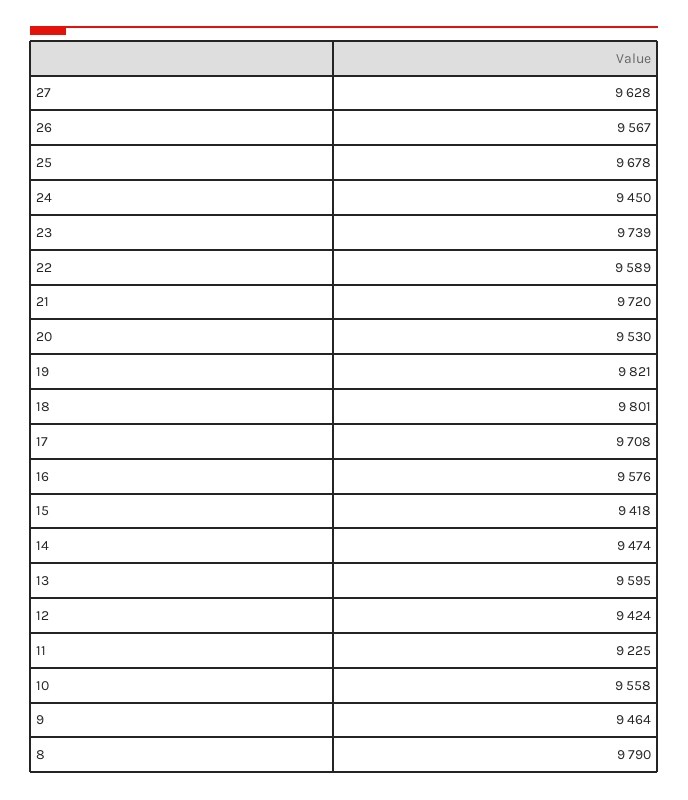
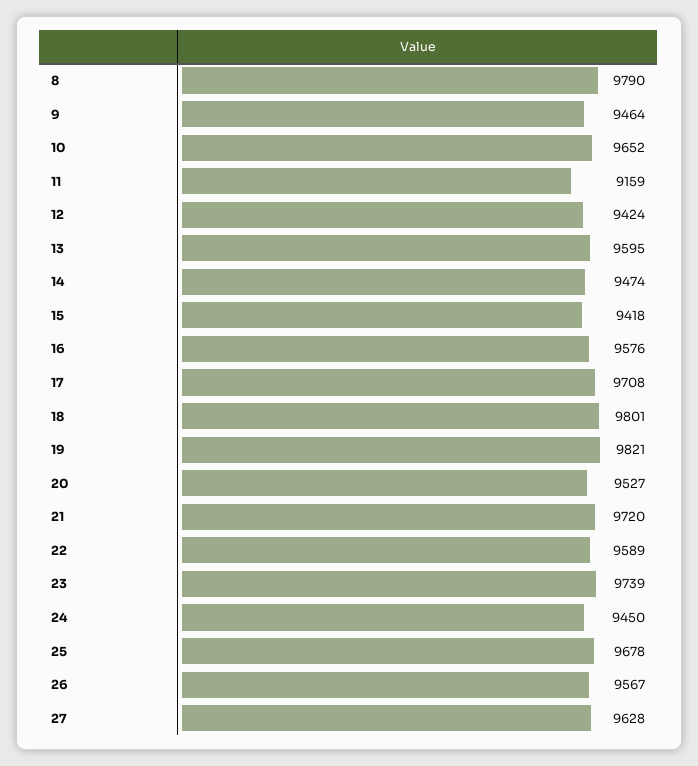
20: 9530 -> 9527
11: 9225 -> 9159
10: 9558 -> 9652

